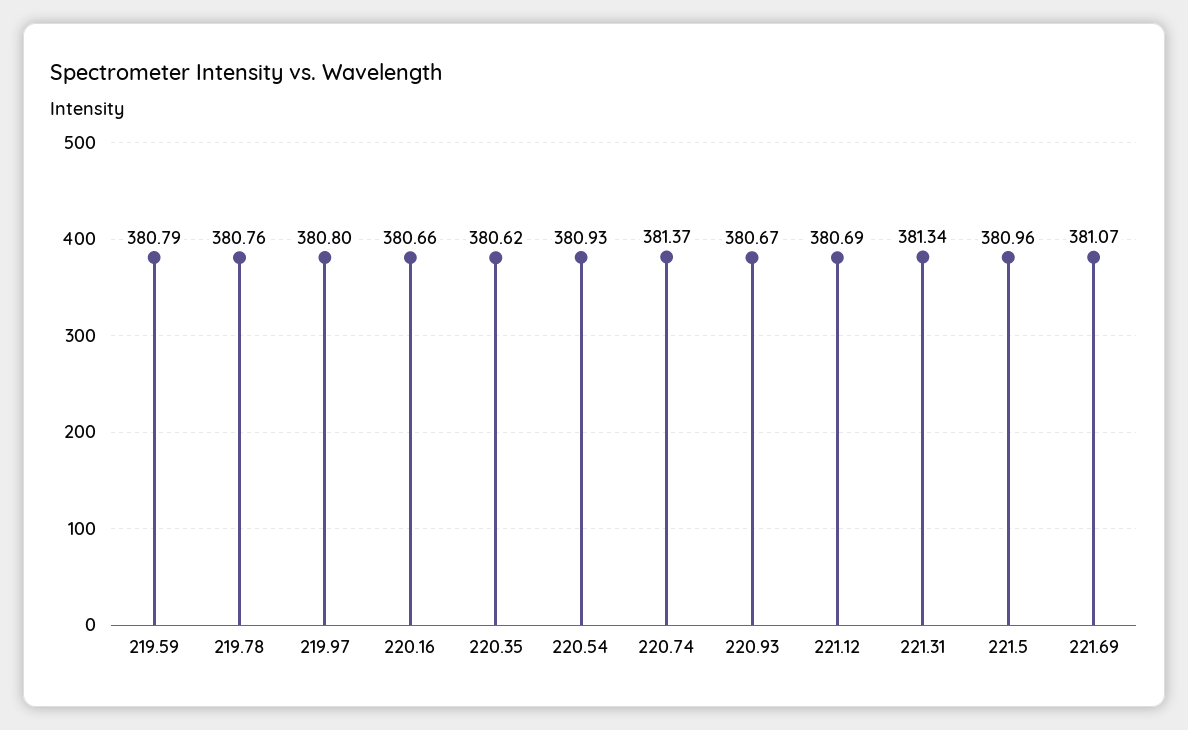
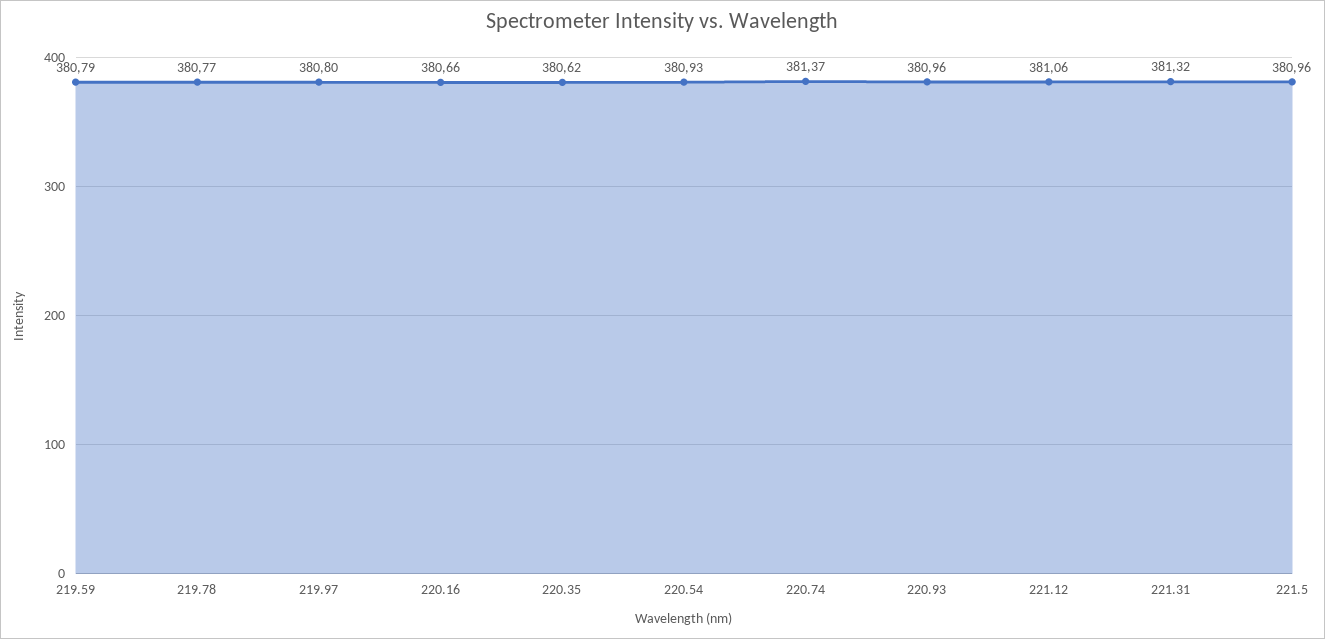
219.78: 380.76 -> 380.77
220.93: 380.67 -> 380.96
221.12: 380.69 -> 381.06
221.31: 381.34 -> 381.32
221.69: 381.07 -> none

